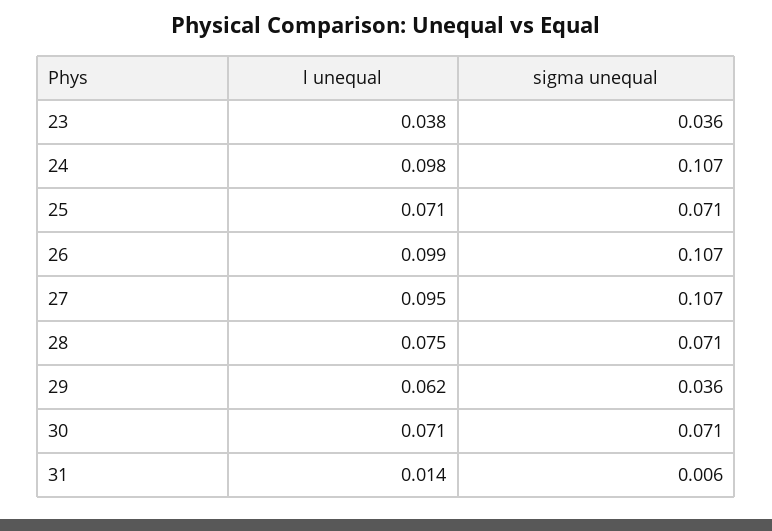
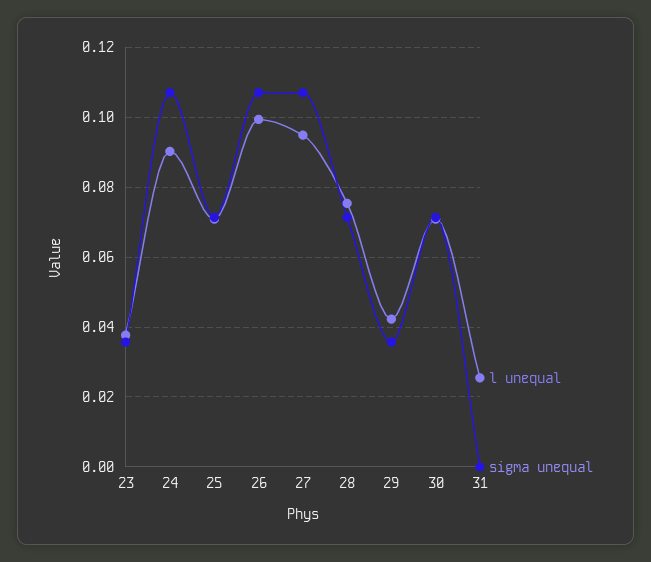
l unequal, 24: 0.098 -> 0.09
l unequal, 29: 0.062 -> 0.042
l unequal, 31: 0.014 -> 0.026
sigma unequal, 31: 0.006 -> 0

